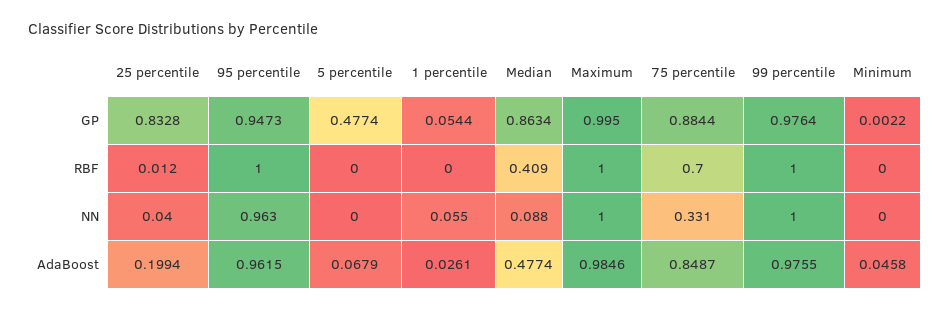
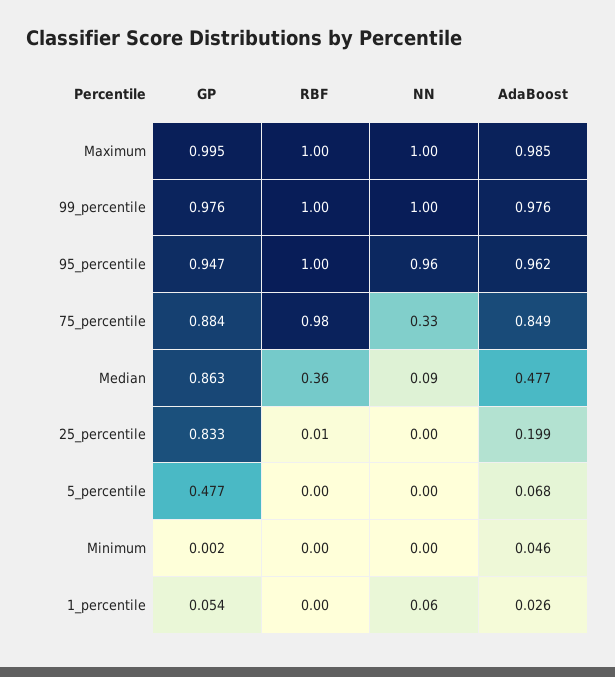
Median, RBF: 0.409 -> 0.36
75 percentile, RBF: 0.7 -> 0.98
25 percentile, NN: 0.04 -> 0

